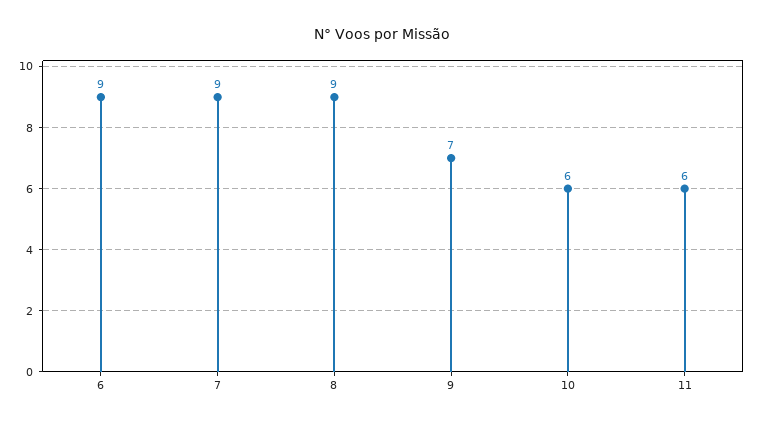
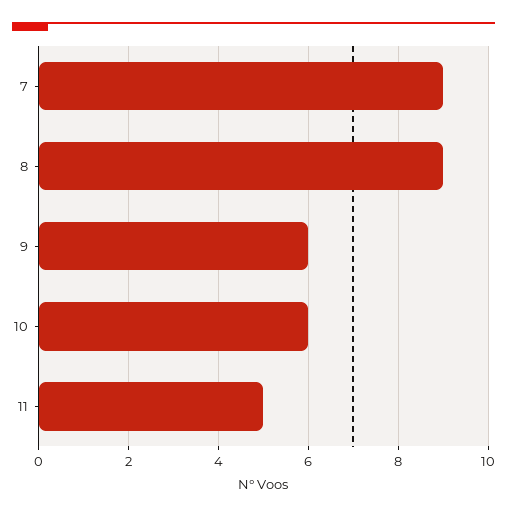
6: 9 -> none
9: 7 -> 6
11: 6 -> 5

